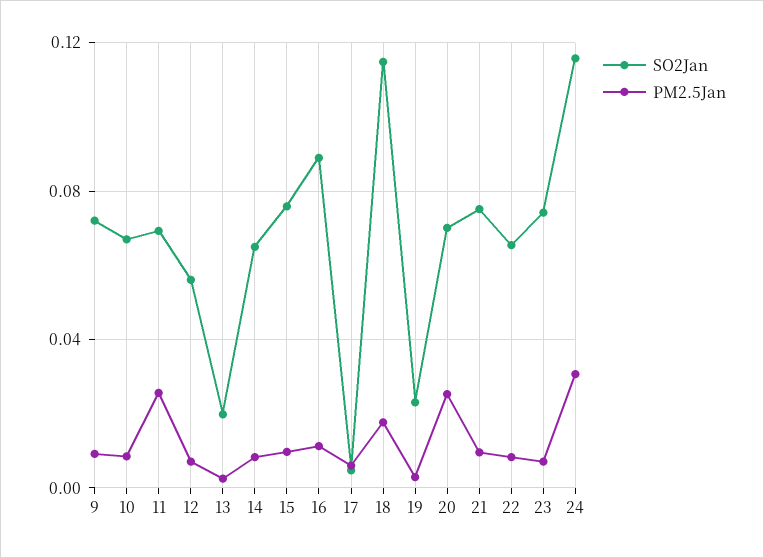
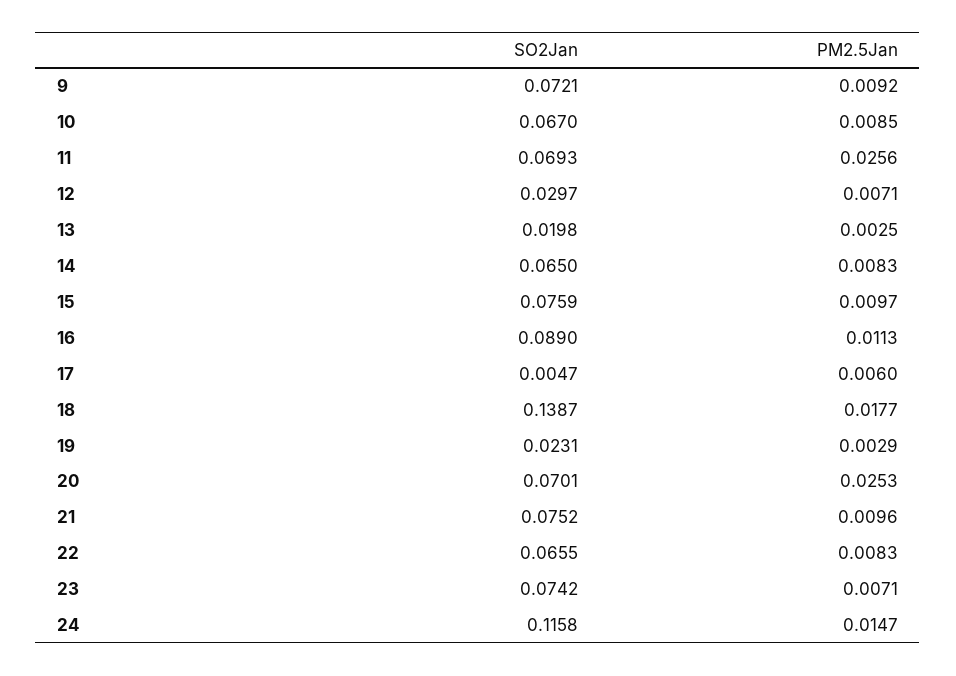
SO2Jan, 12: 0.055 -> 0.0297
SO2Jan, 18: 0.115 -> 0.1387
PM2.5Jan, 24: 0.03 -> 0.0147

